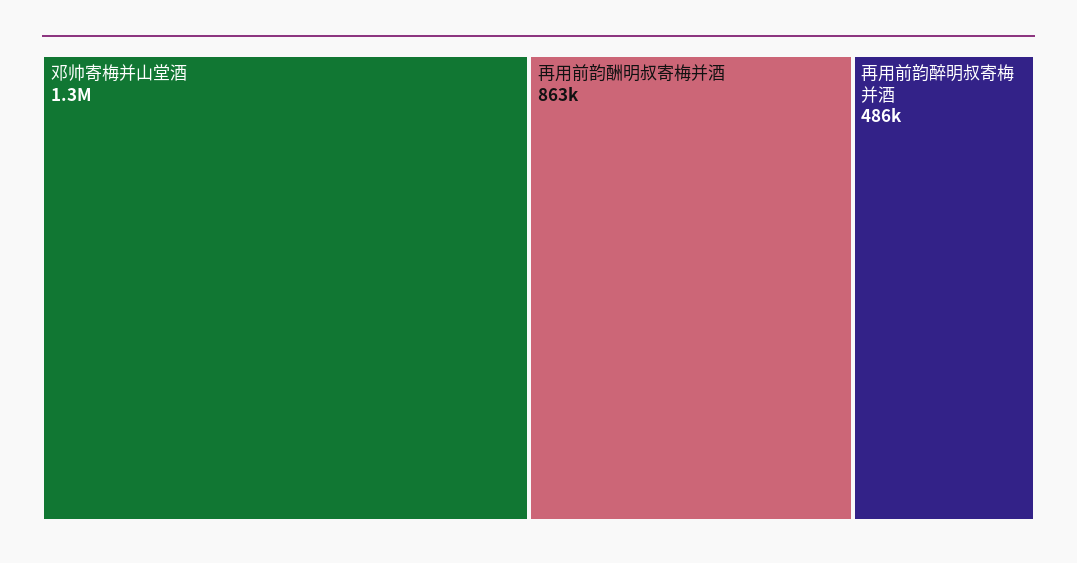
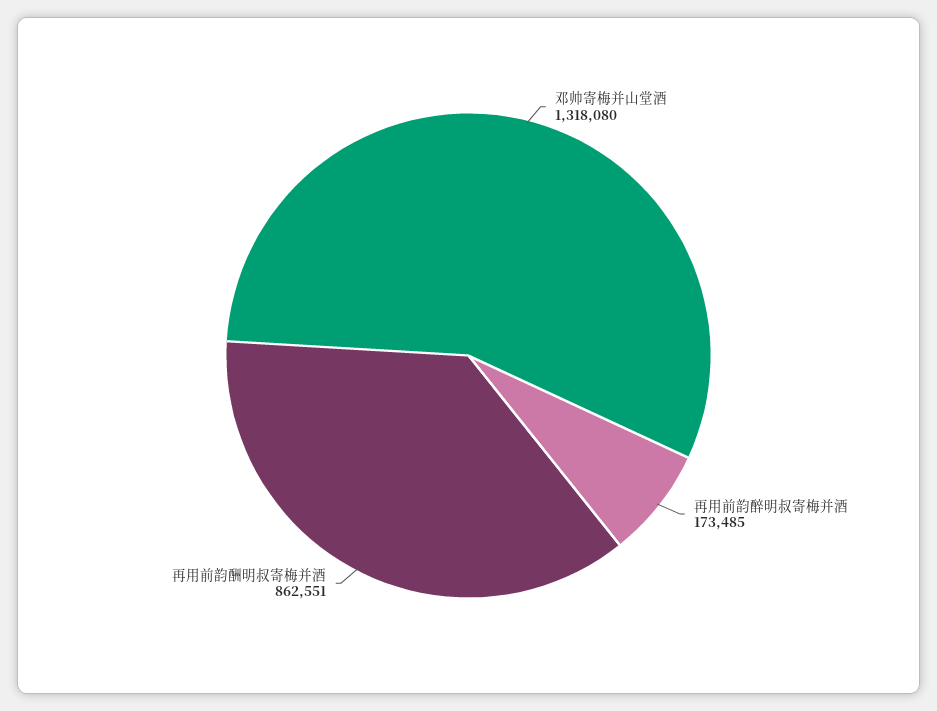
再用前韵醉明叔寄梅并酒: 486000 -> 173485

